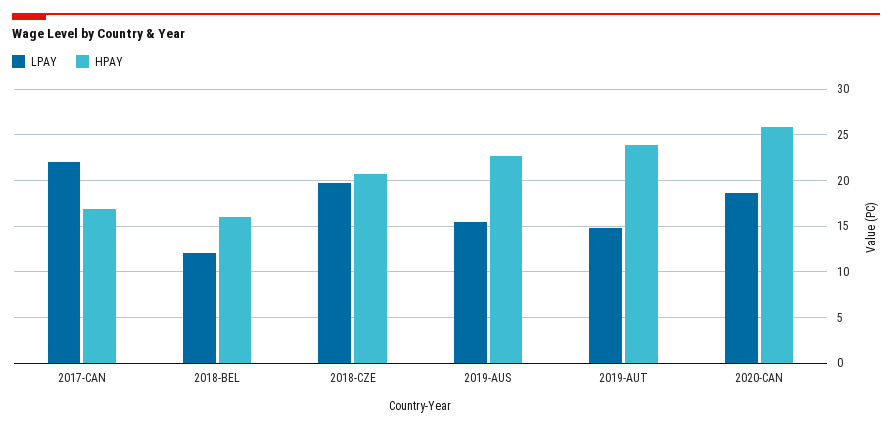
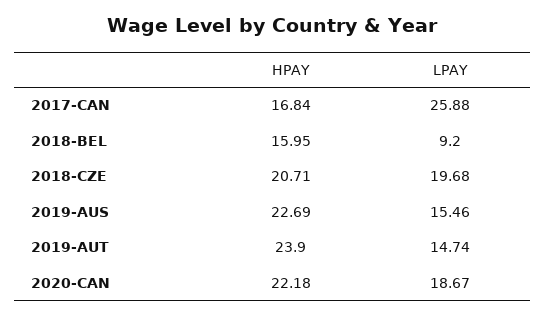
LPAY, 2017-CAN: 22 -> 25.88
LPAY, 2018-BEL: 12 -> 9.2
HPAY, 2020-CAN: 26 -> 22.18

